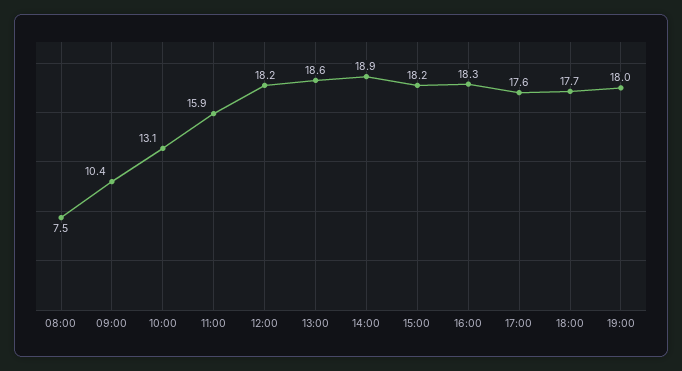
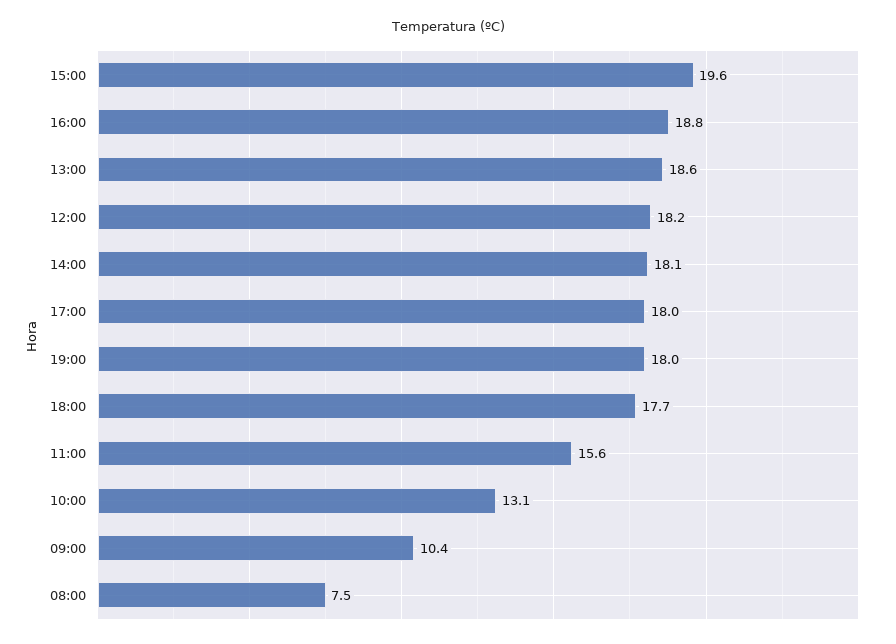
11:00: 15.9 -> 15.6
14:00: 18.9 -> 18.1
15:00: 18.2 -> 19.6
16:00: 18.3 -> 18.8
17:00: 17.6 -> 18

